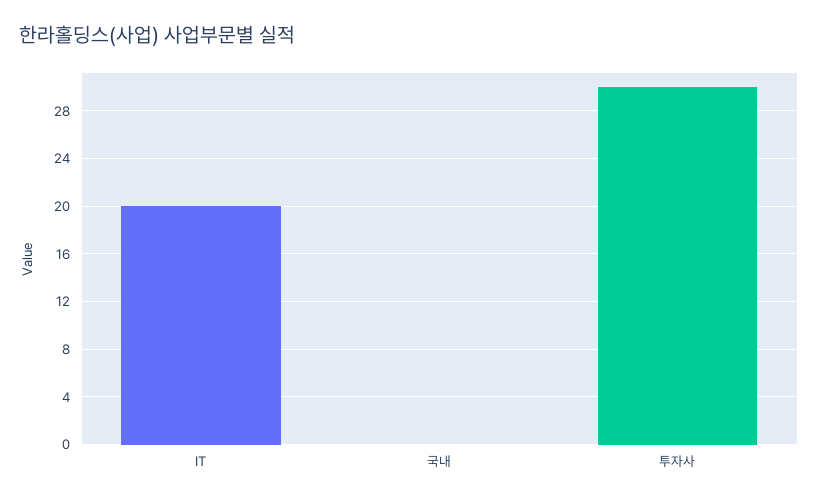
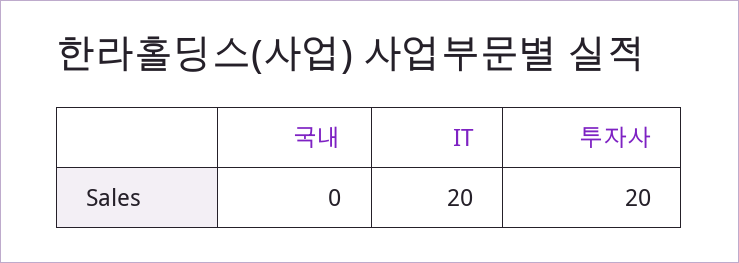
투자사: 30 -> 20

